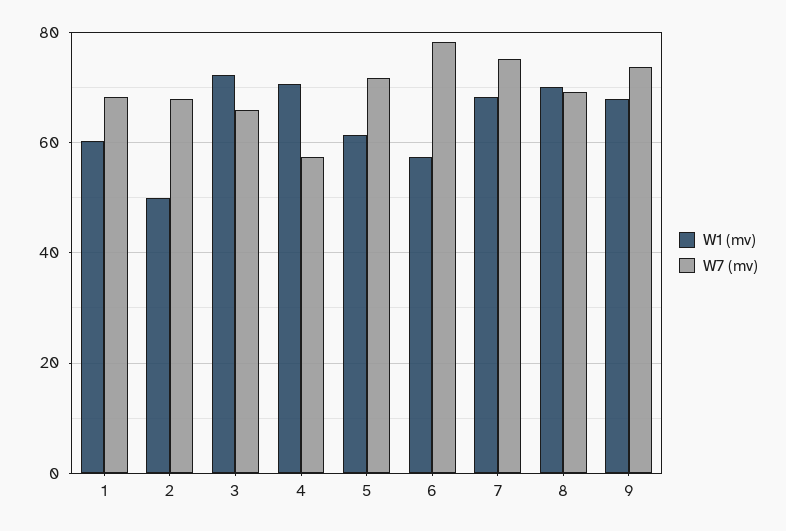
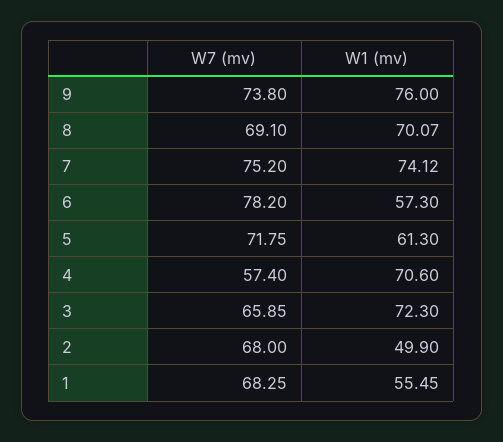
W1 (mv), 1: 60 -> 55.45
W1 (mv), 7: 68 -> 74.12
W1 (mv), 9: 68 -> 76

